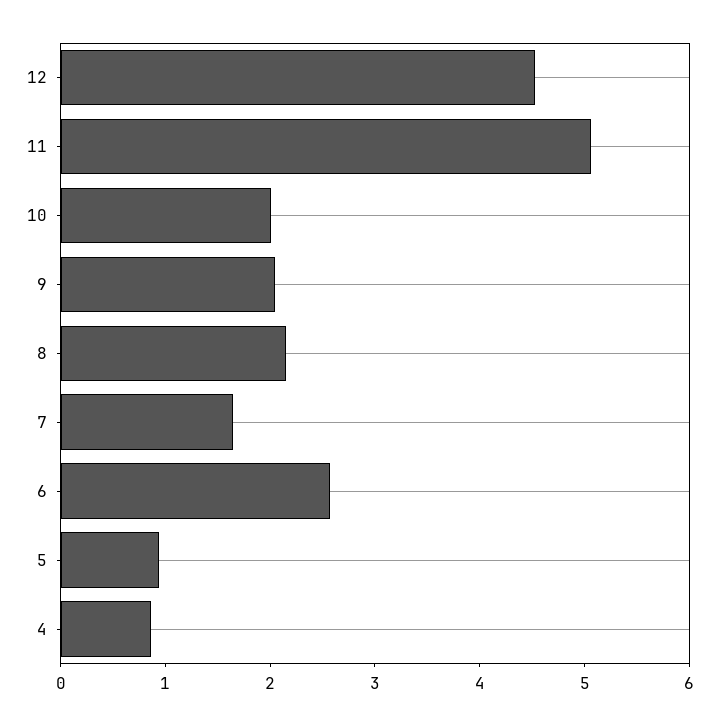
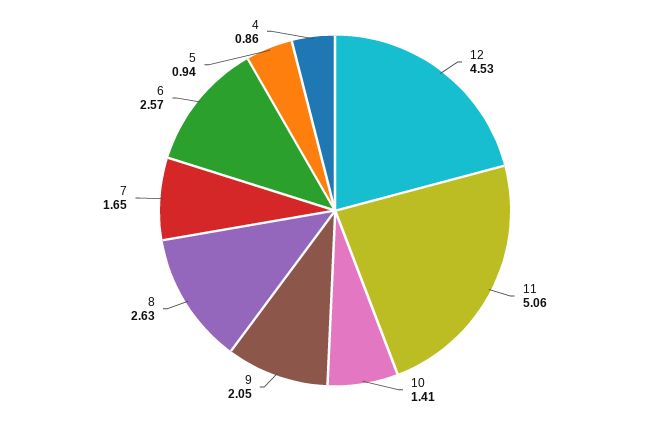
10: 2 -> 1.41
8: 2.2 -> 2.63

